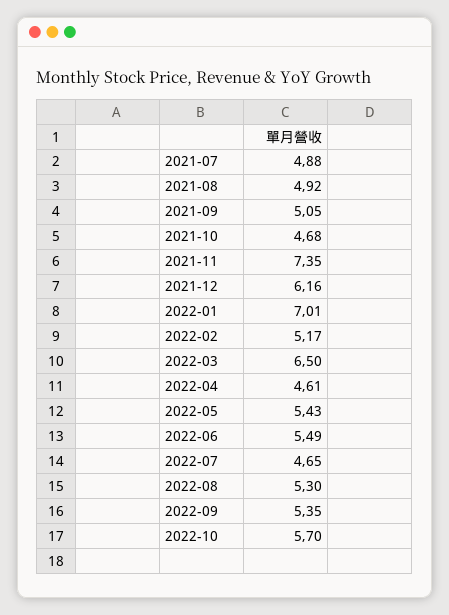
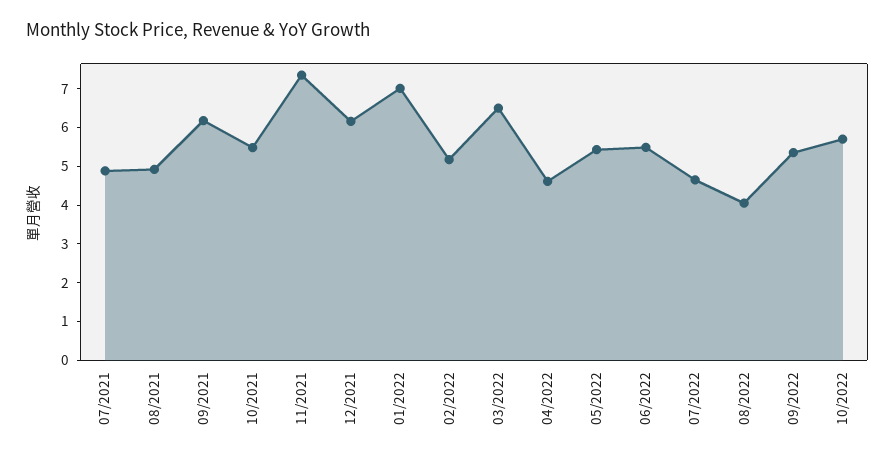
2021-09: 5.05 -> 6.25
2021-10: 4.68 -> 5.5
2022-08: 5.3 -> 4

